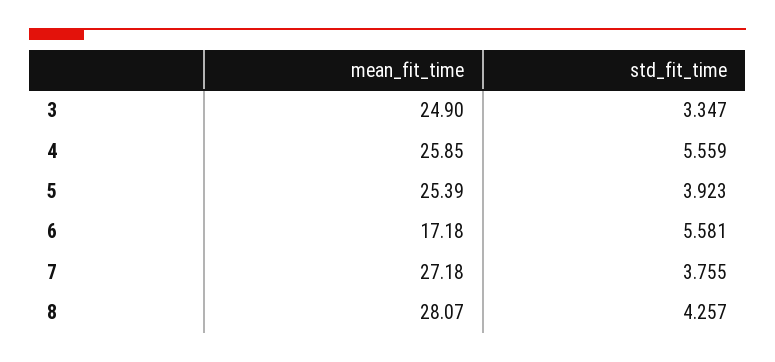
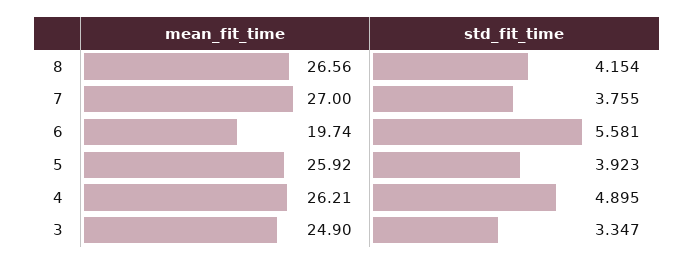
mean_fit_time, 4: 25.85 -> 26.21
std_fit_time, 4: 5.559 -> 4.895
mean_fit_time, 5: 25.39 -> 25.92
mean_fit_time, 6: 17.18 -> 19.74
mean_fit_time, 7: 27.18 -> 27
mean_fit_time, 8: 28.07 -> 26.56
std_fit_time, 8: 4.257 -> 4.154

